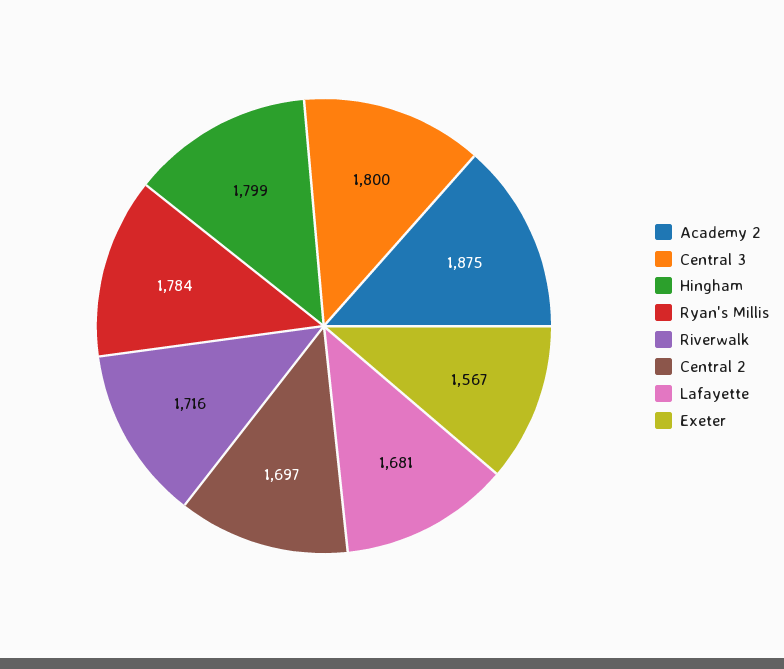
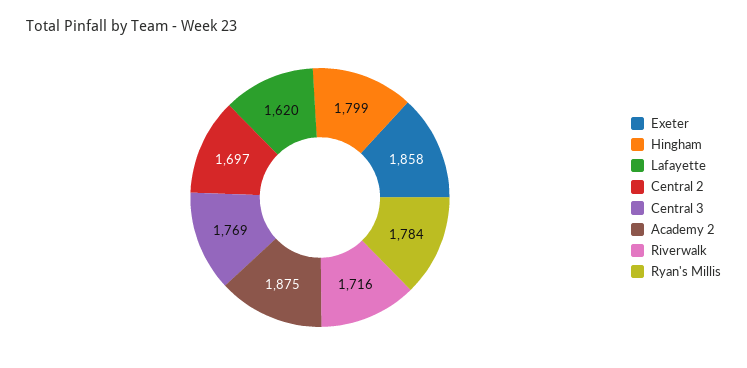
Central 3: 1800 -> 1769
Lafayette: 1681 -> 1620
Exeter: 1567 -> 1858

